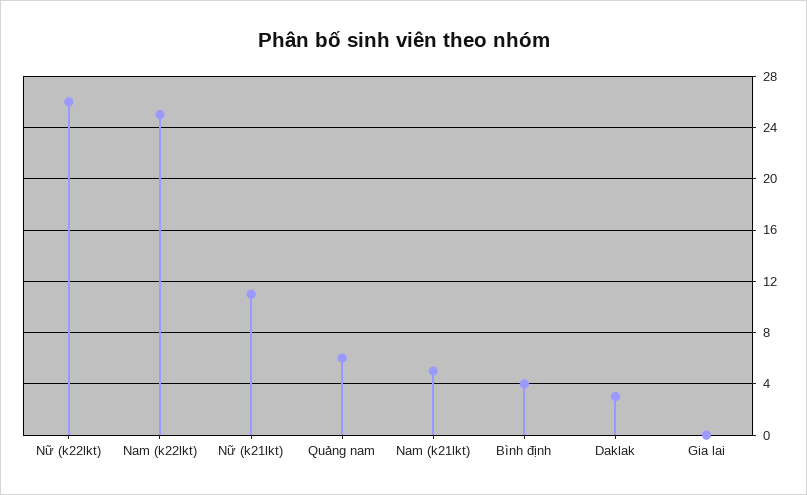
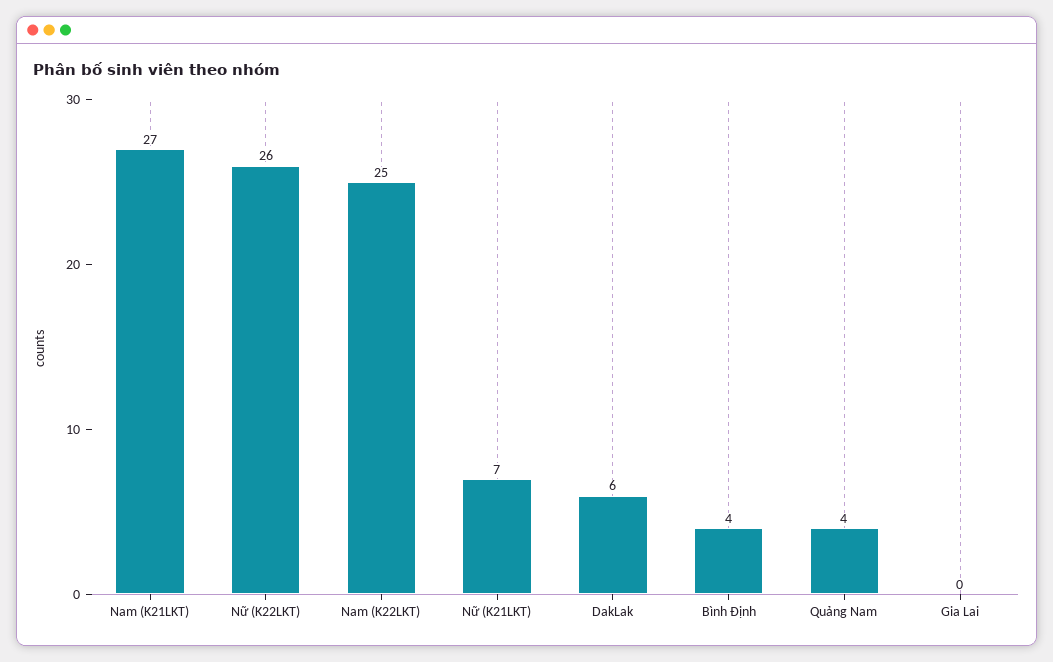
Nữ (k21lkt): 11 -> 7
Quảng nam: 6 -> 4
Nam (k21lkt): 5 -> 27
Daklak: 3 -> 6

